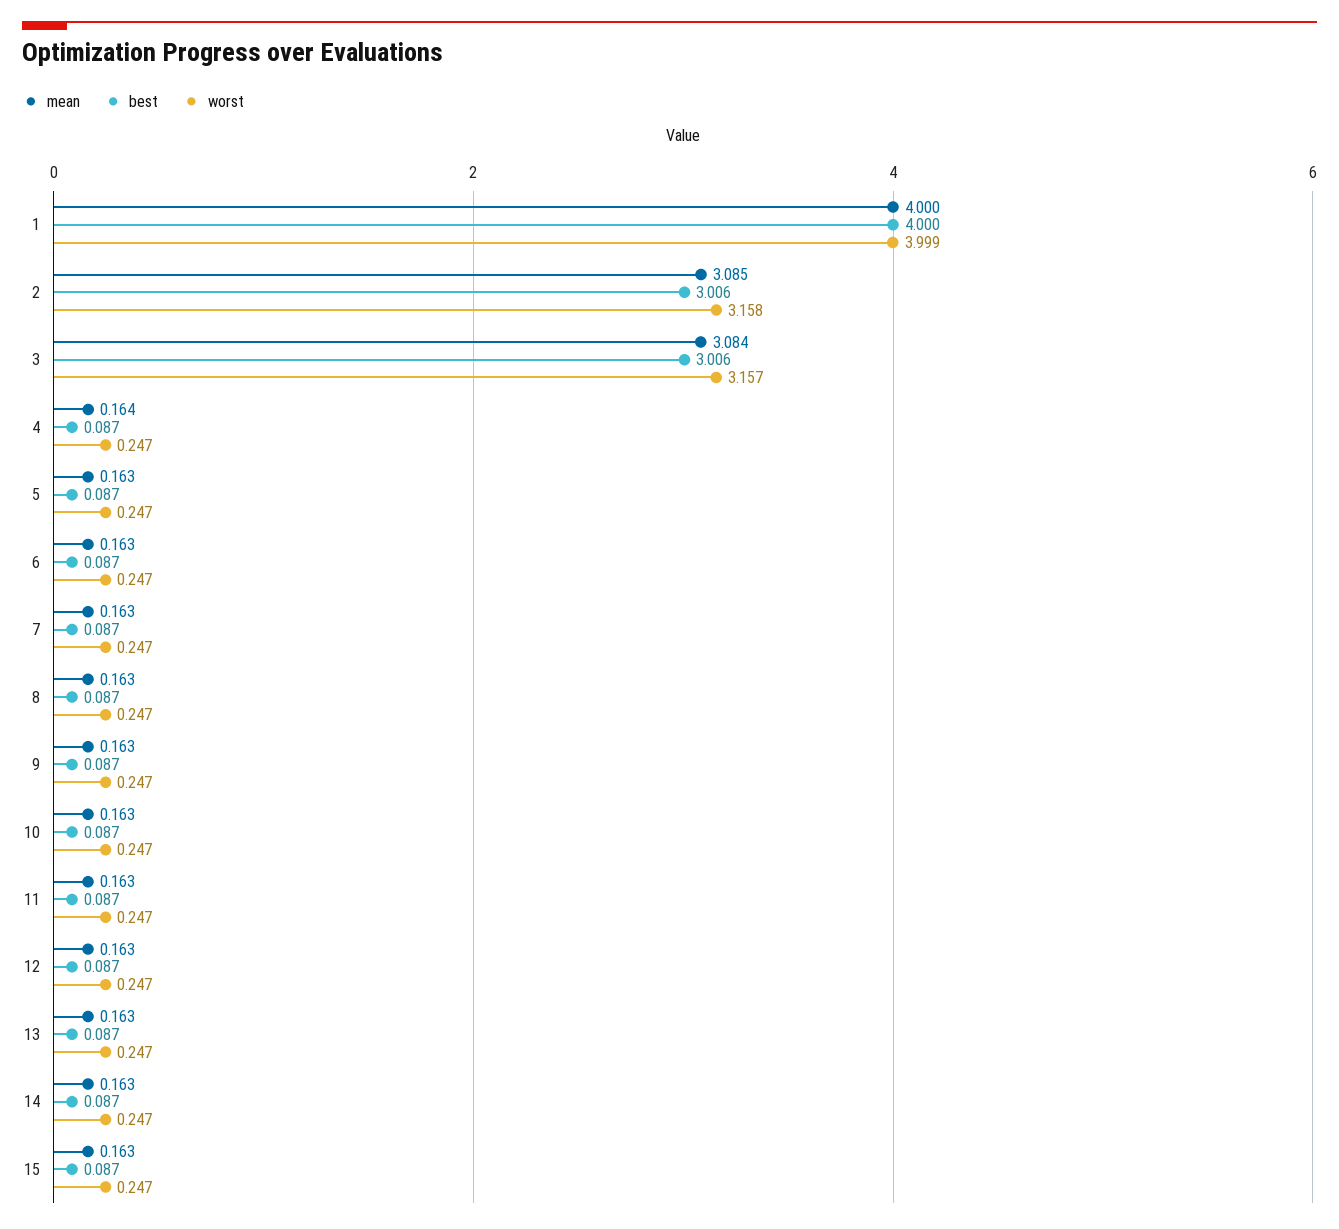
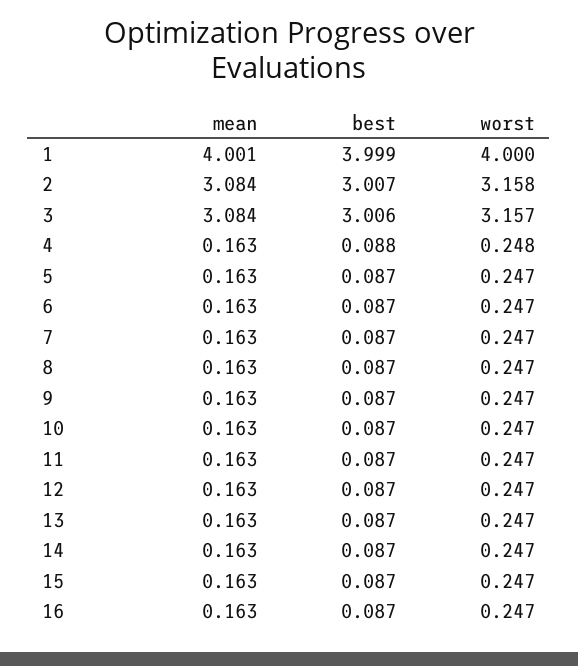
mean, 1: 4 -> 4.001
best, 1: 4 -> 3.999
worst, 1: 3.999 -> 4
mean, 2: 3.085 -> 3.084
best, 2: 3.006 -> 3.007
mean, 4: 0.164 -> 0.163
best, 4: 0.087 -> 0.088
worst, 4: 0.247 -> 0.248
mean, 16: none -> 0.163
best, 16: none -> 0.087
worst, 16: none -> 0.247

